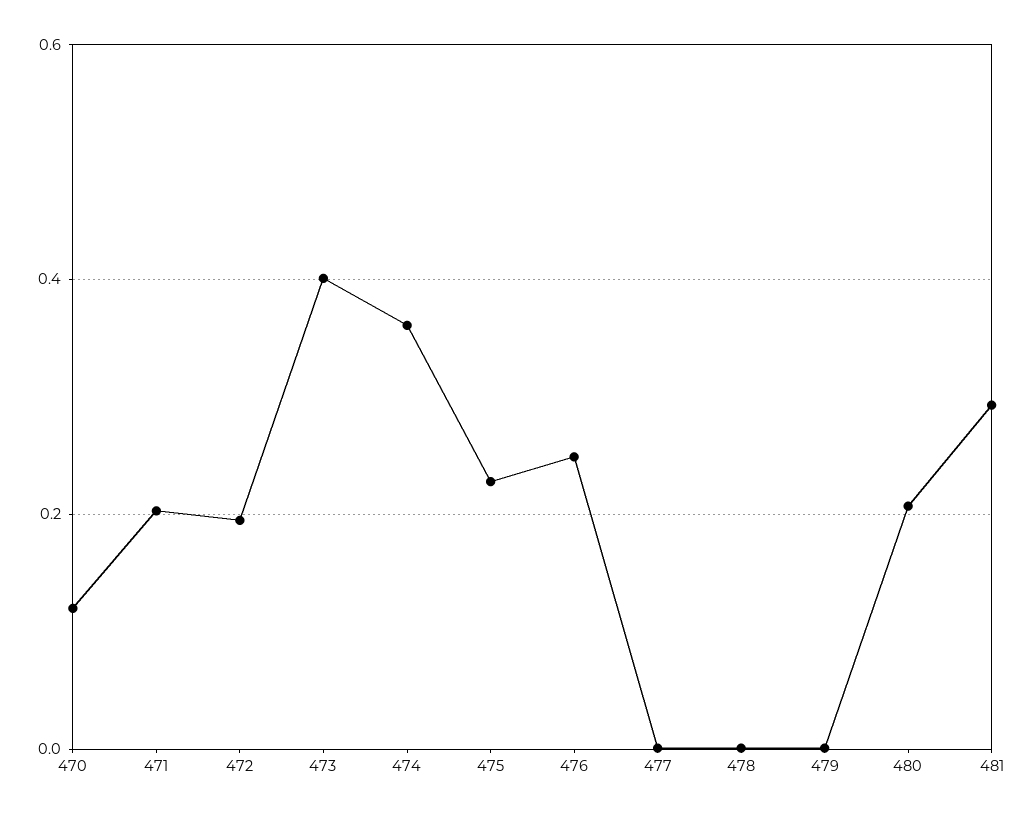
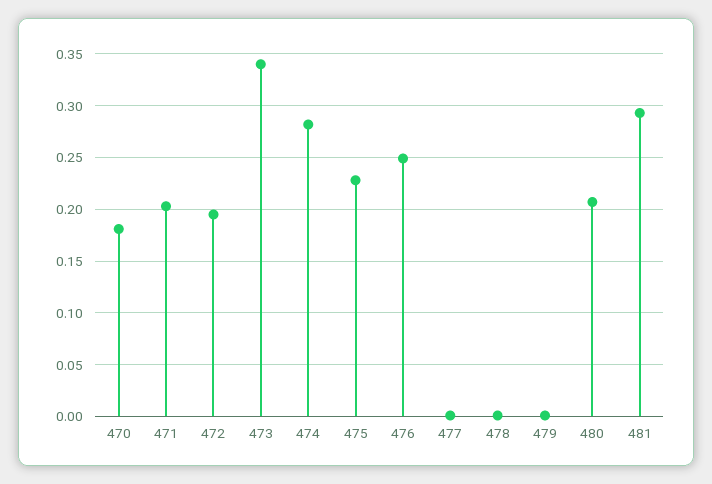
470: 0.12 -> 0.18
473: 0.4 -> 0.34
474: 0.36 -> 0.28

